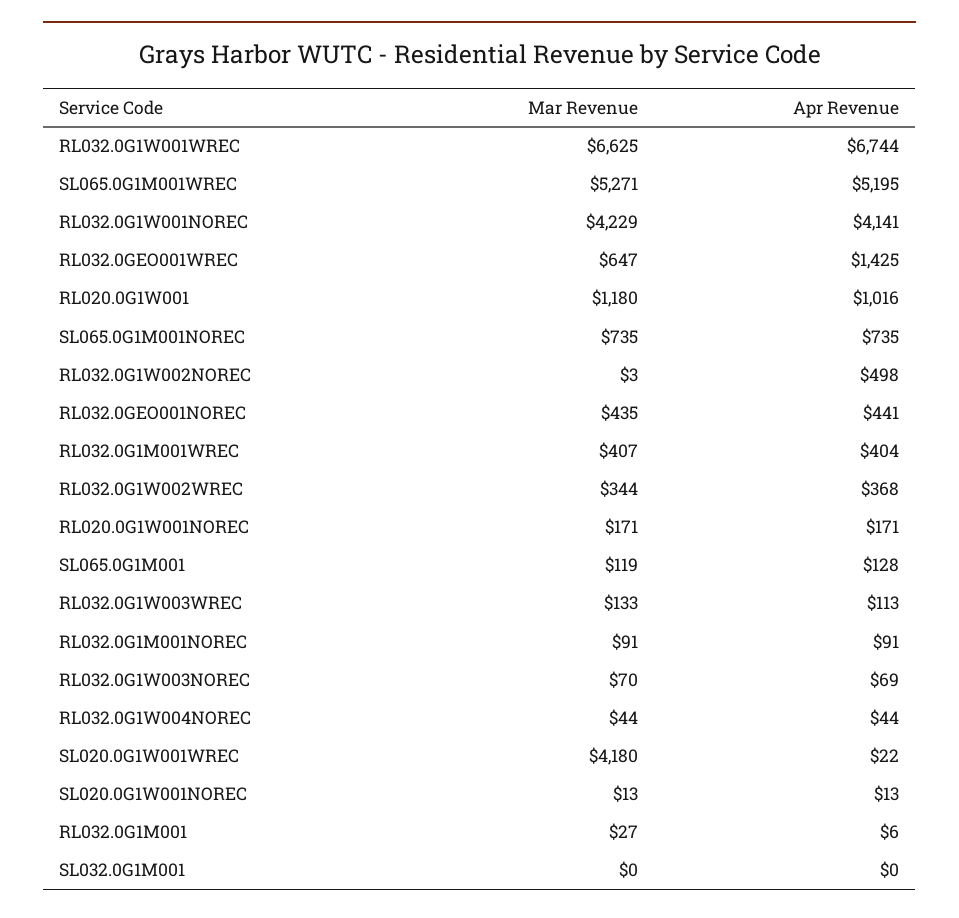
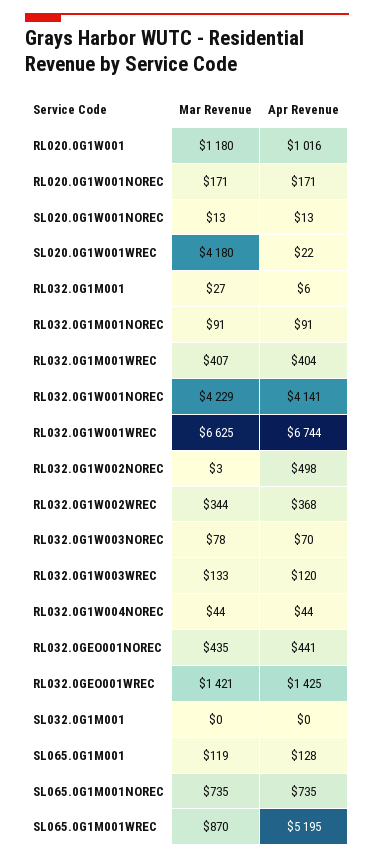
Mar Revenue, SL065.0G1M001WREC: 5271 -> 870
Mar Revenue, RL032.0GEO001WREC: 647 -> 1421
Apr Revenue, RL032.0G1W003WREC: 113 -> 120
Mar Revenue, RL032.0G1W003NOREC: 70 -> 78
Apr Revenue, RL032.0G1W003NOREC: 69 -> 70

